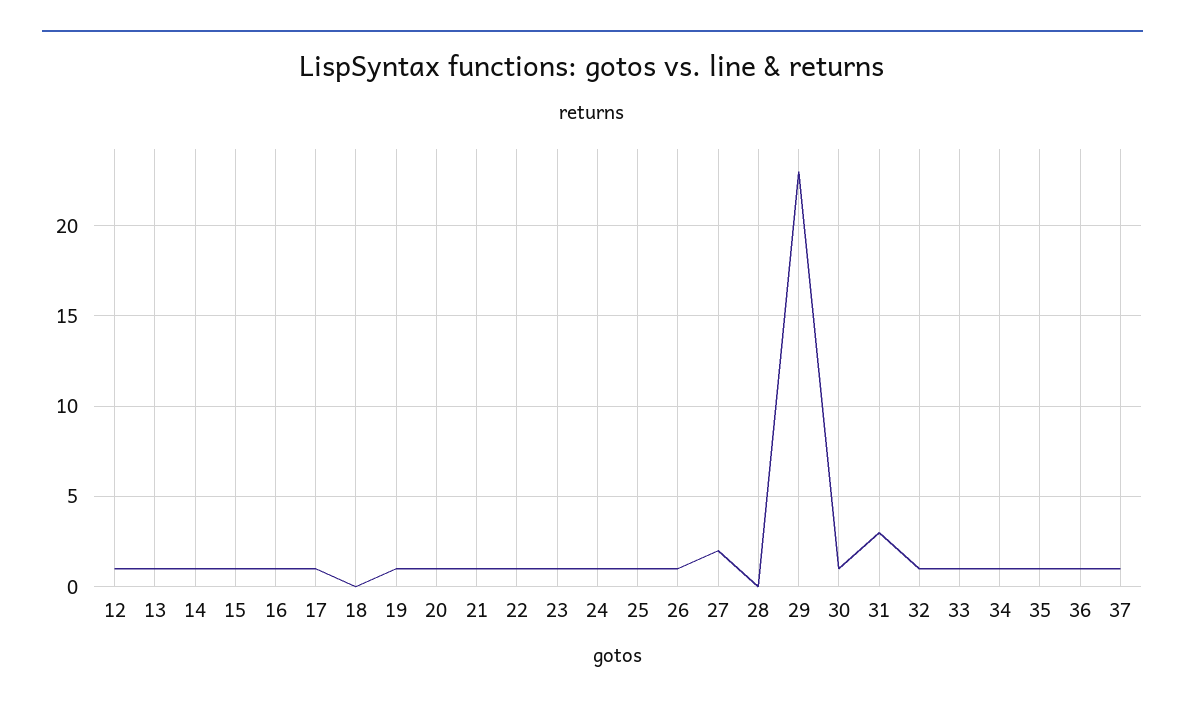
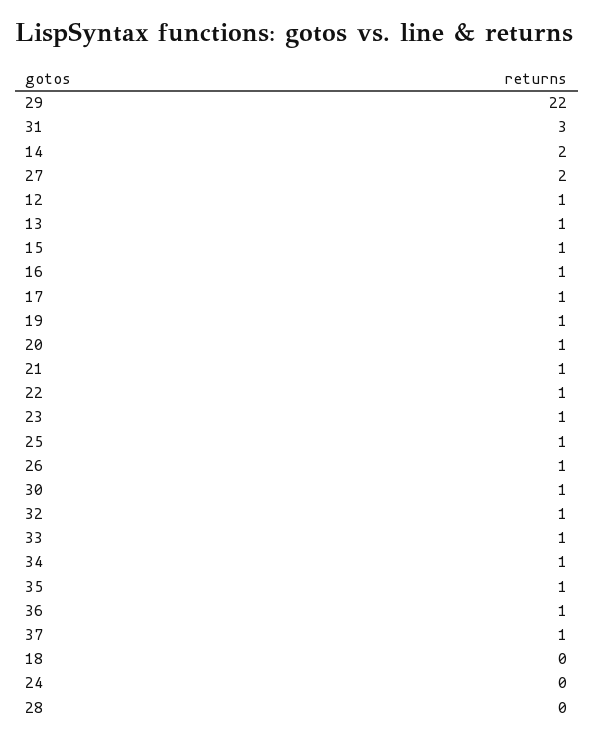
14: 1 -> 2
24: 1 -> 0
29: 23 -> 22

